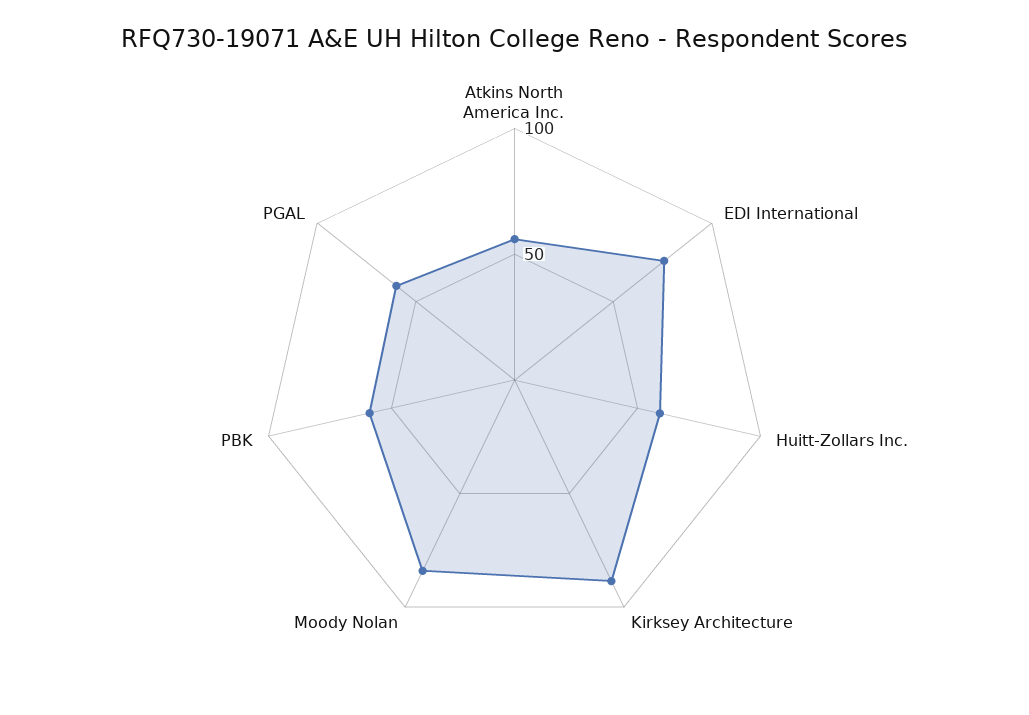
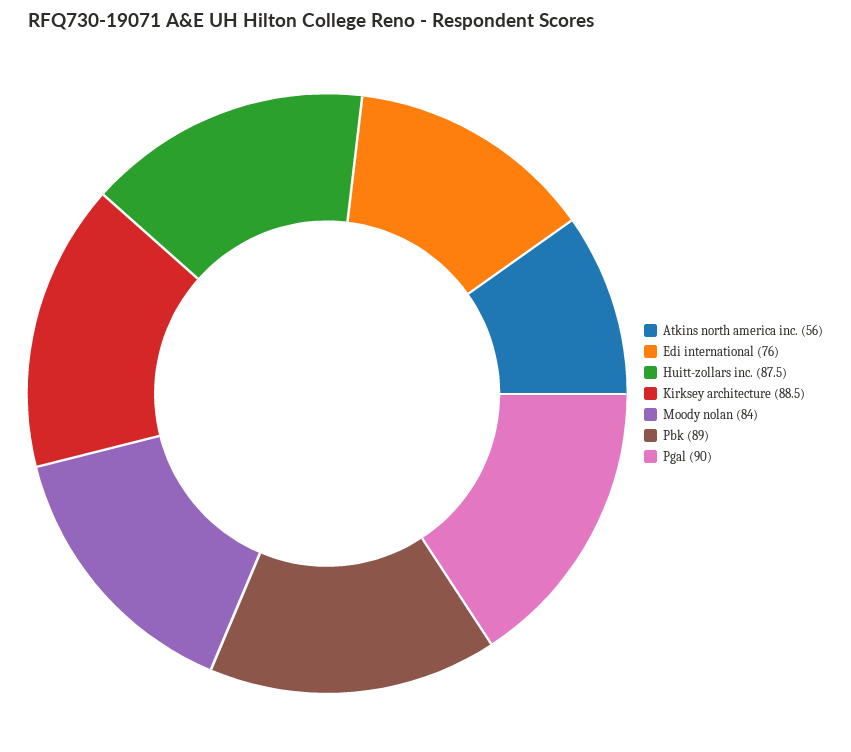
Huitt-Zollars Inc.: 60 -> 87.5
PBK: 60 -> 89
PGAL: 60 -> 90

